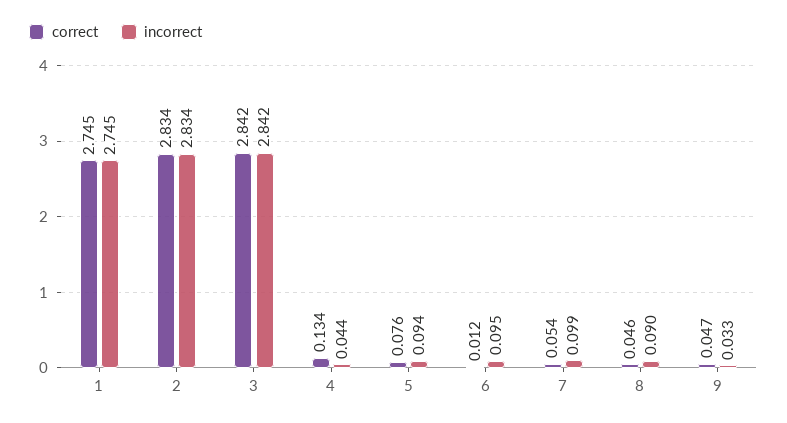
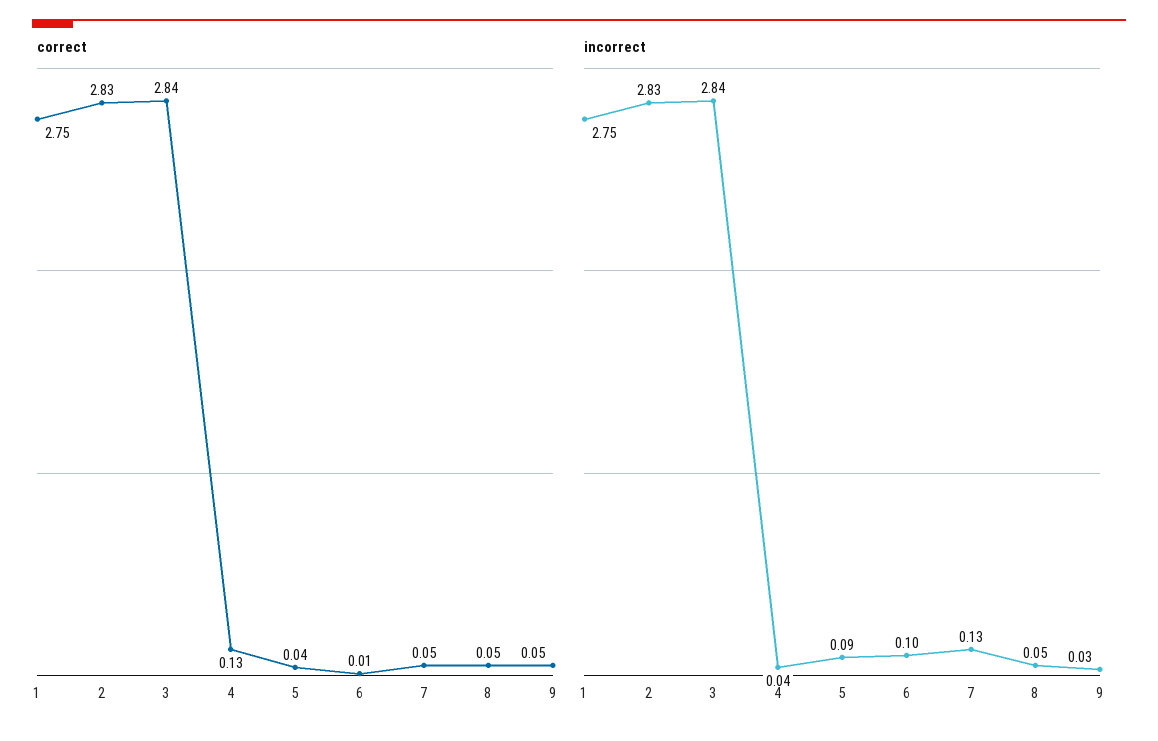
correct, 5: 0.076 -> 0.04
incorrect, 7: 0.099 -> 0.13
incorrect, 8: 0.09 -> 0.05

